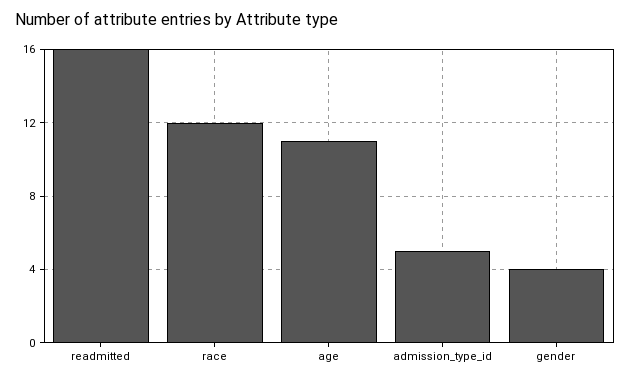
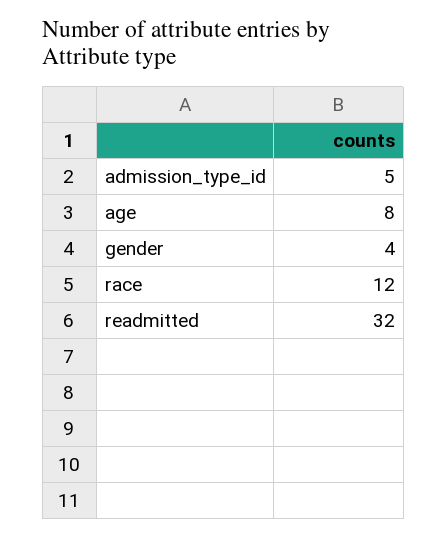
readmitted: 16 -> 32
age: 11 -> 8

